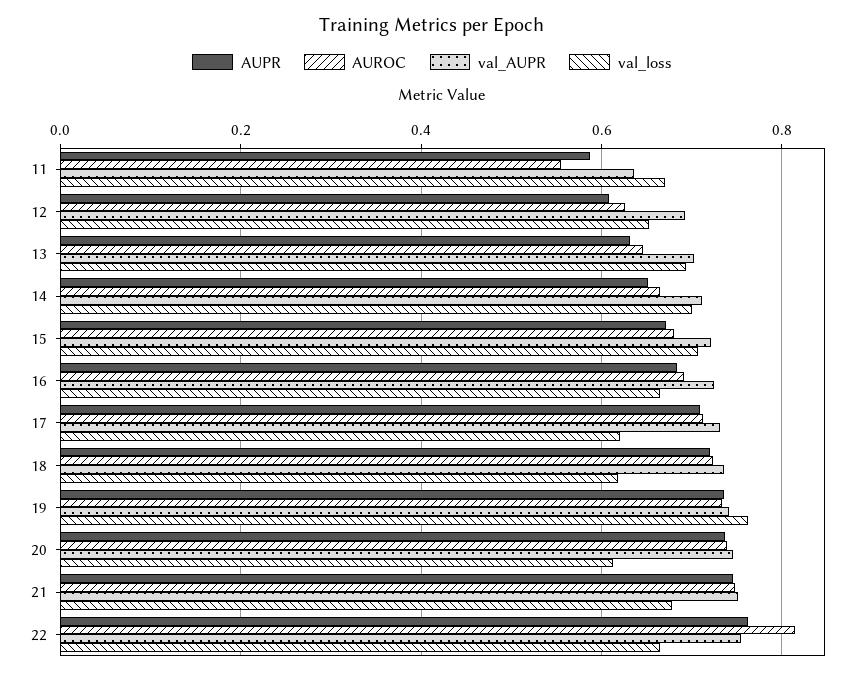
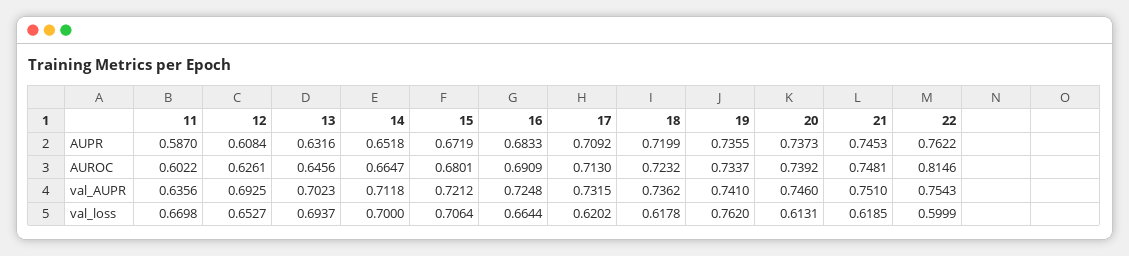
AUROC, 11: 0.56 -> 0.6022
val_loss, 21: 0.68 -> 0.6185
val_loss, 22: 0.66 -> 0.5999

